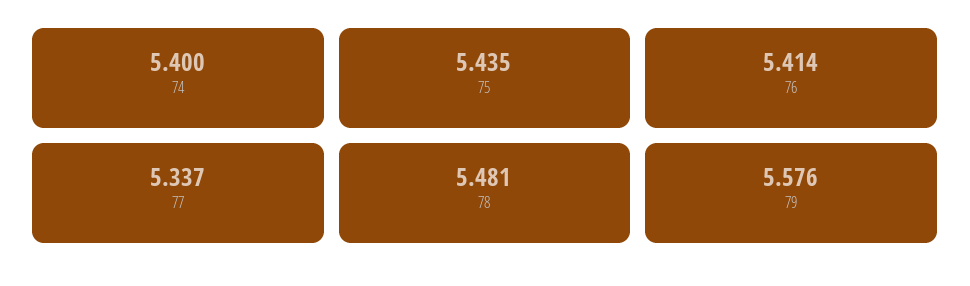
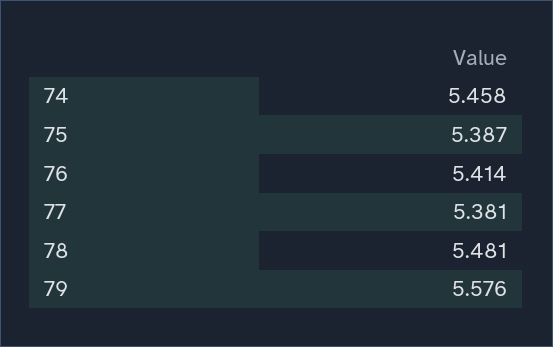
74: 5.4 -> 5.458
75: 5.435 -> 5.387
77: 5.337 -> 5.381

